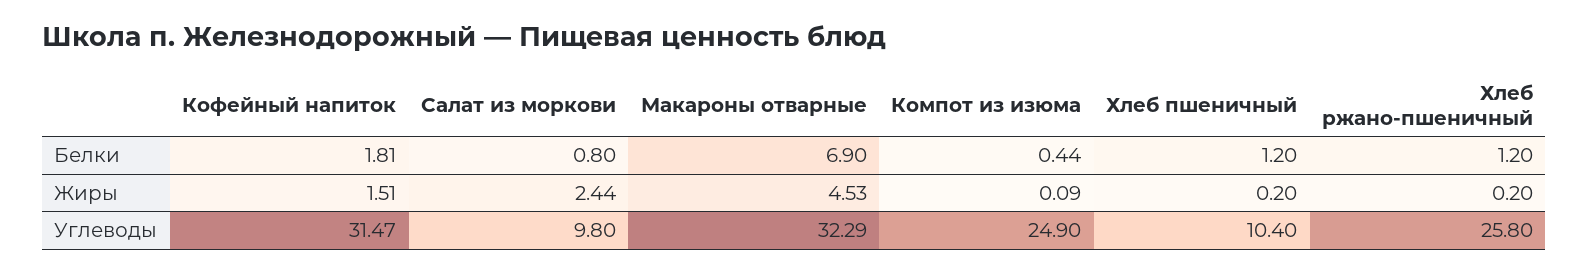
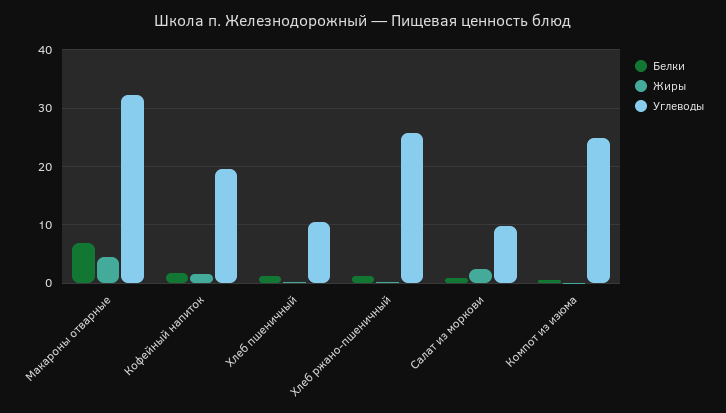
Углеводы, Кофейный напиток: 31.47 -> 20

